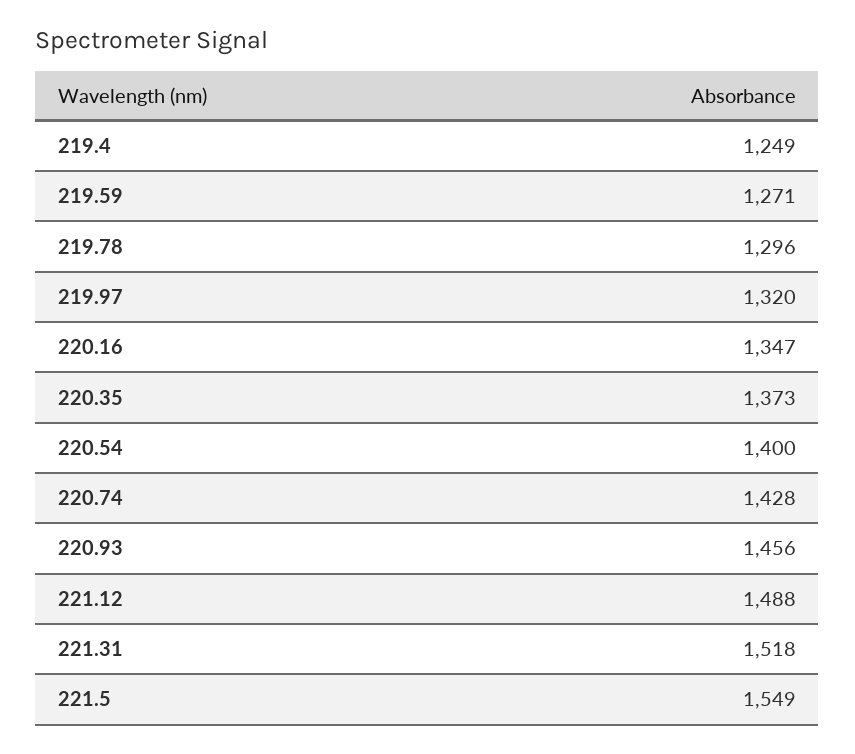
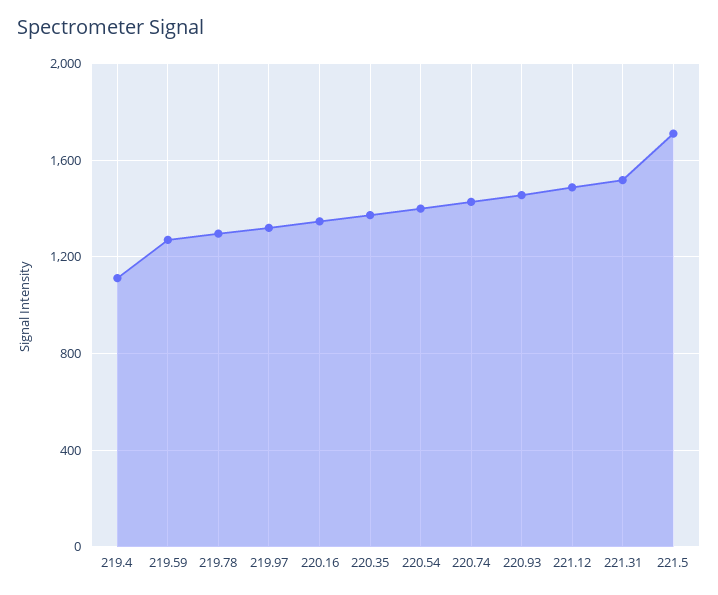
219.4: 1249 -> 1100
221.5: 1549 -> 1700

